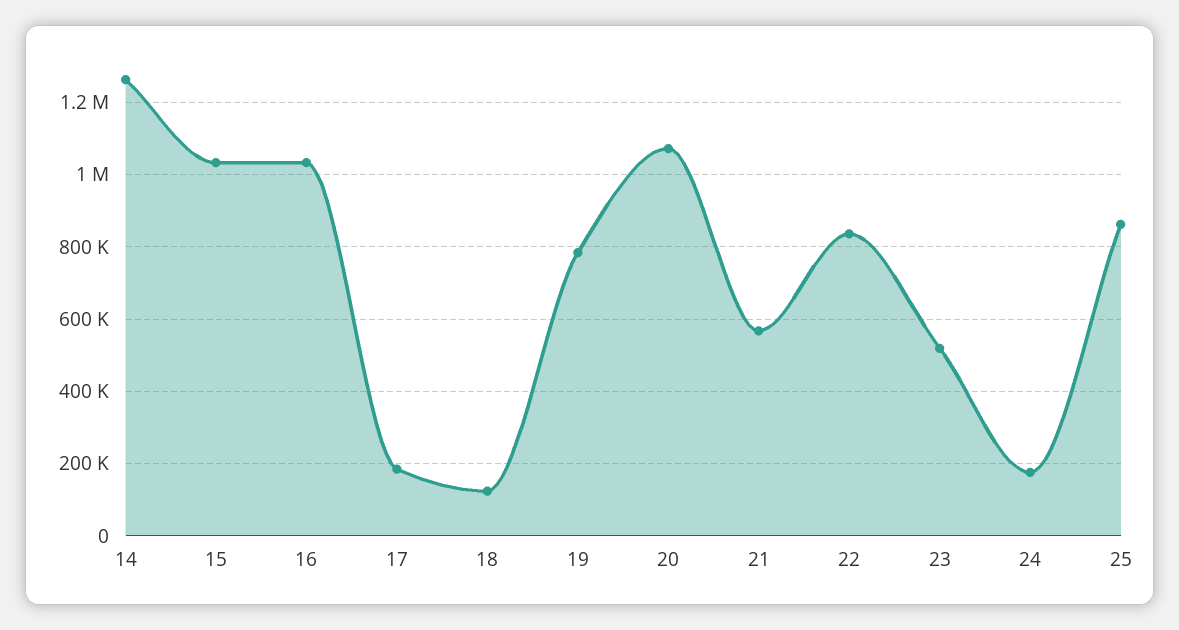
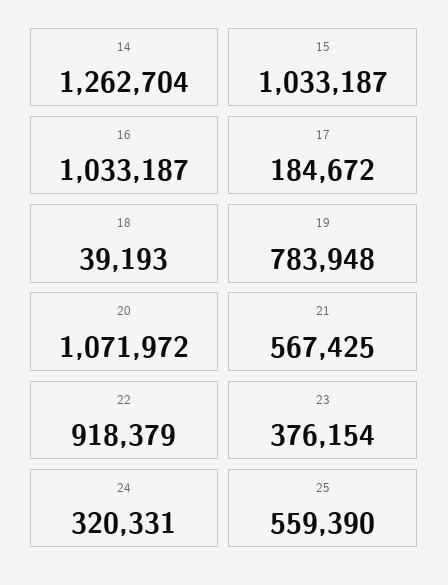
18: 120000 -> 39193
22: 840000 -> 918379
23: 520000 -> 376154
24: 180000 -> 320331
25: 860000 -> 559390

